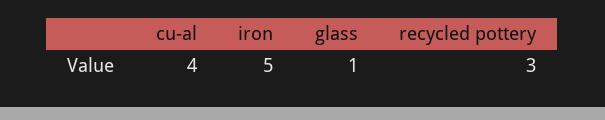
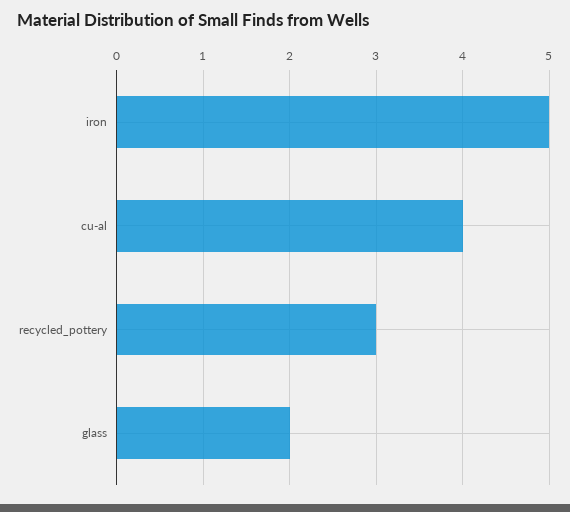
glass: 1 -> 2

